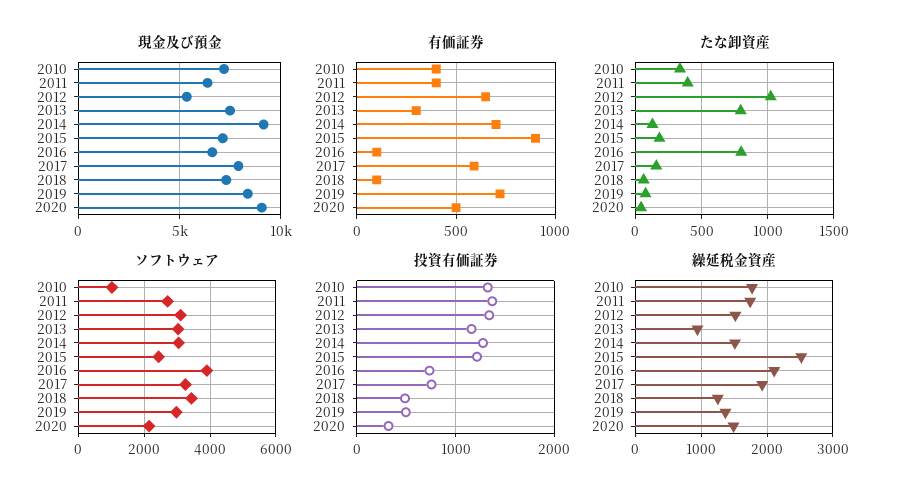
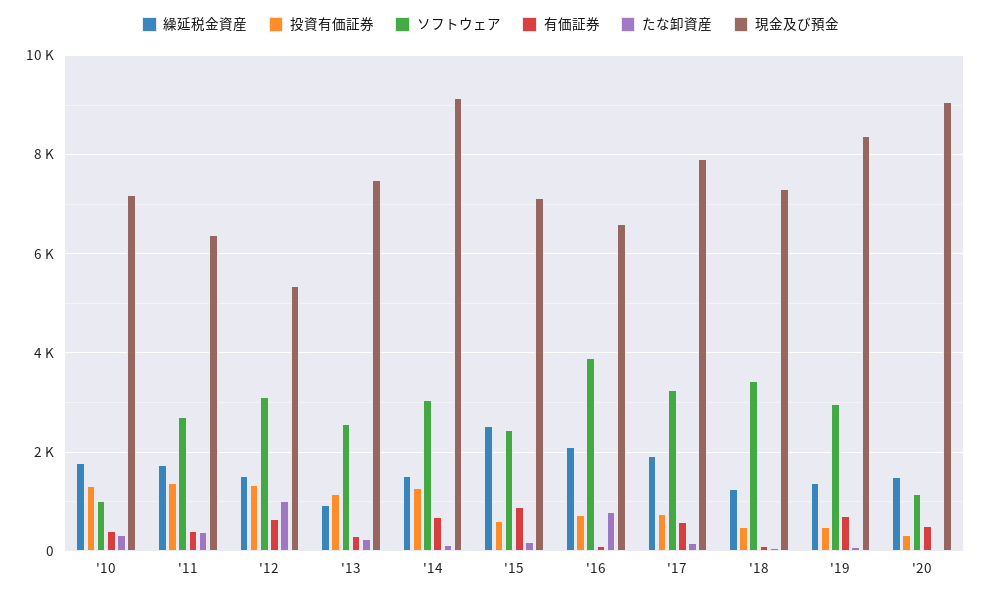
たな卸資産, 2013: 800 -> 200
ソフトウェア, 2013: 3000 -> 2600
ソフトウェア, 2020: 2200 -> 1200
投資有価証券, 2015: 1200 -> 600

